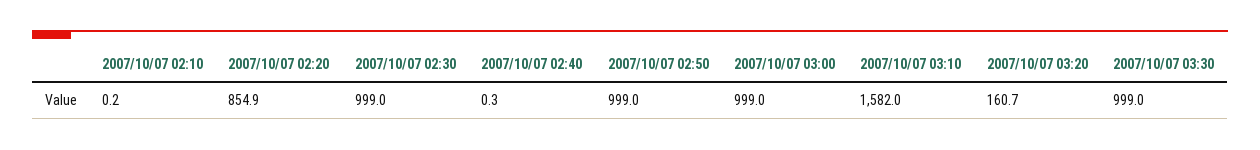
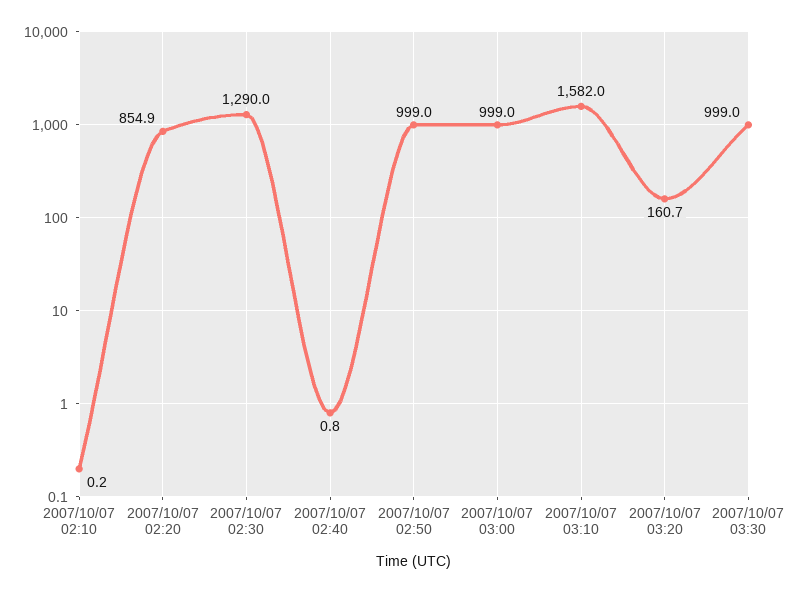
2007/10/07 02:30: 999 -> 1290
2007/10/07 02:40: 0.3 -> 0.8

